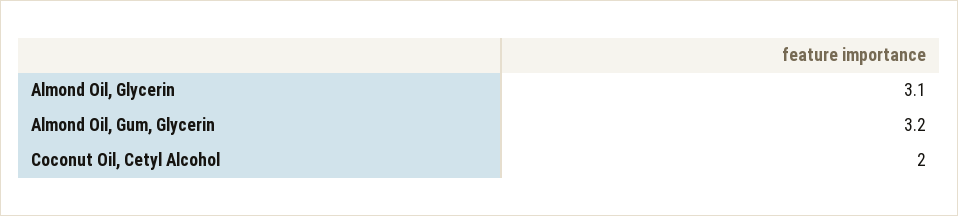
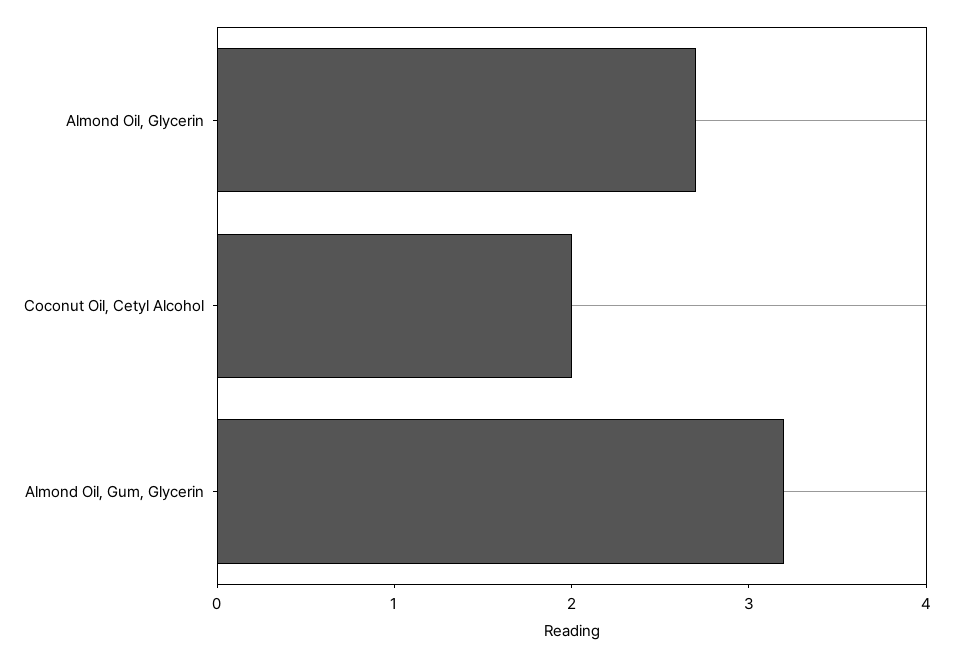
Almond Oil, Glycerin: 3.1 -> 2.7

